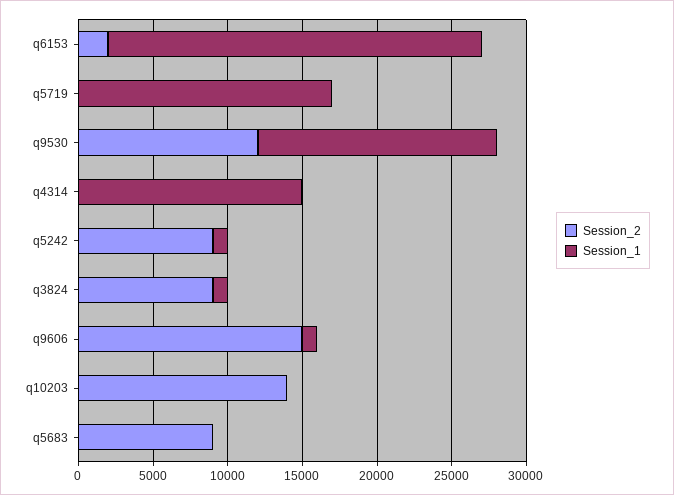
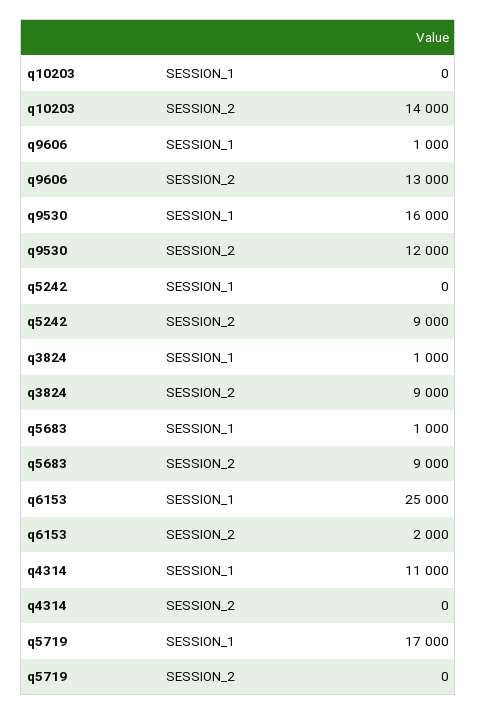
Session_1, q4314: 15000 -> 11000
Session_1, q5242: 1000 -> 0
Session_2, q9606: 15000 -> 13000
Session_1, q5683: 0 -> 1000

